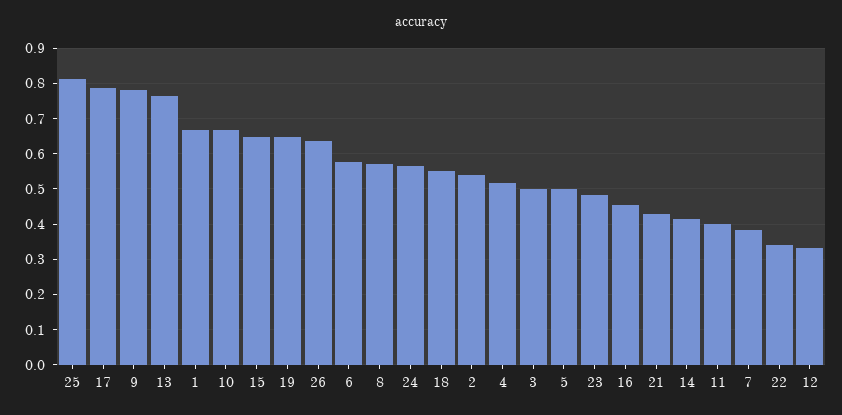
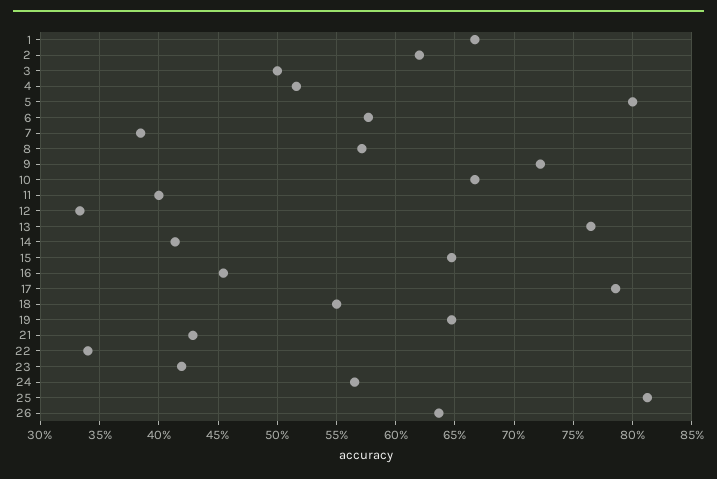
9: 0.78 -> 0.72
2: 0.54 -> 0.62
5: 0.5 -> 0.8
23: 0.48 -> 0.42

